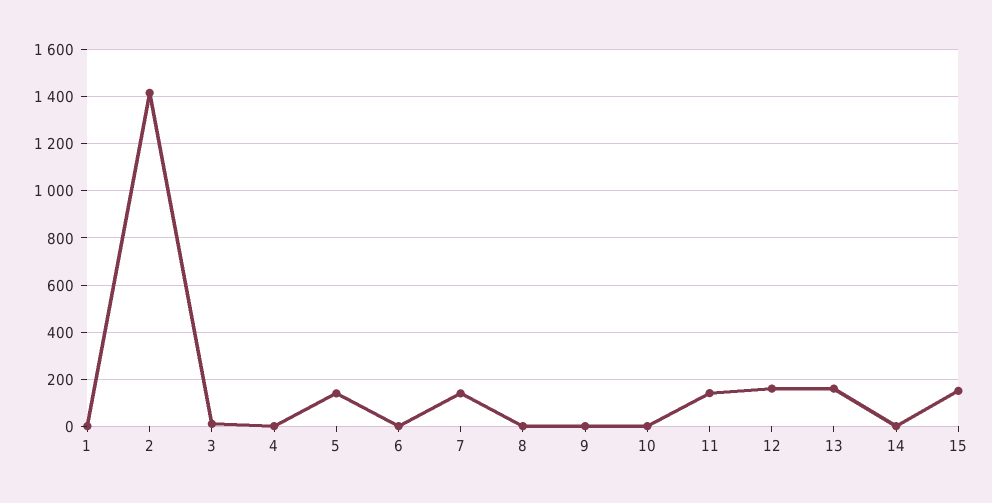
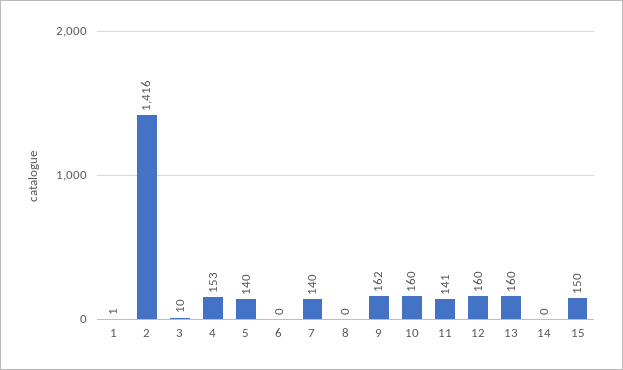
4: 0 -> 153
9: 0 -> 162
10: 0 -> 160

